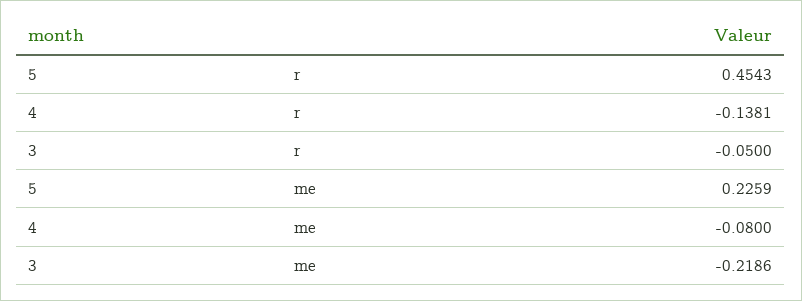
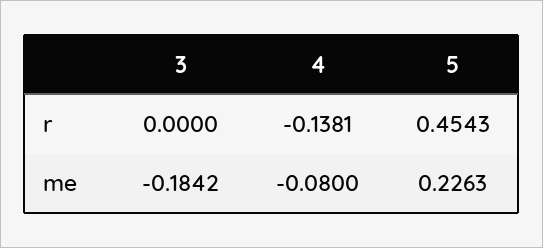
3, r: -0.05 -> 0
5, me: 0.2259 -> 0.2263
3, me: -0.2186 -> -0.1842

